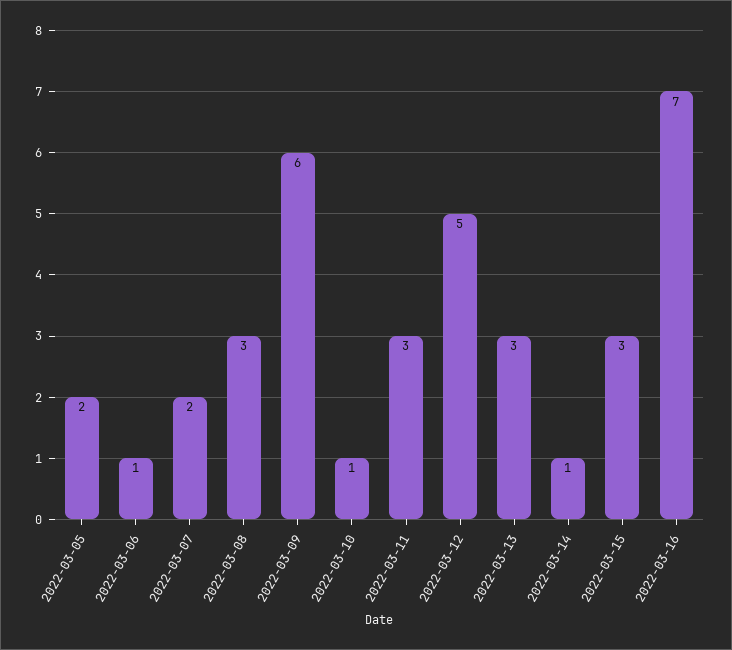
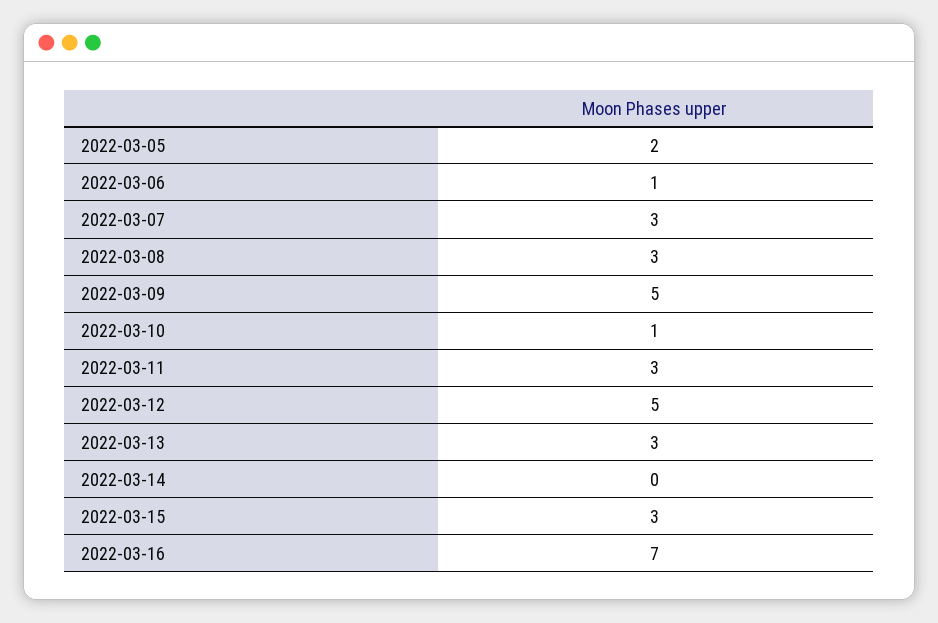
2022-03-07: 2 -> 3
2022-03-09: 6 -> 5
2022-03-14: 1 -> 0

